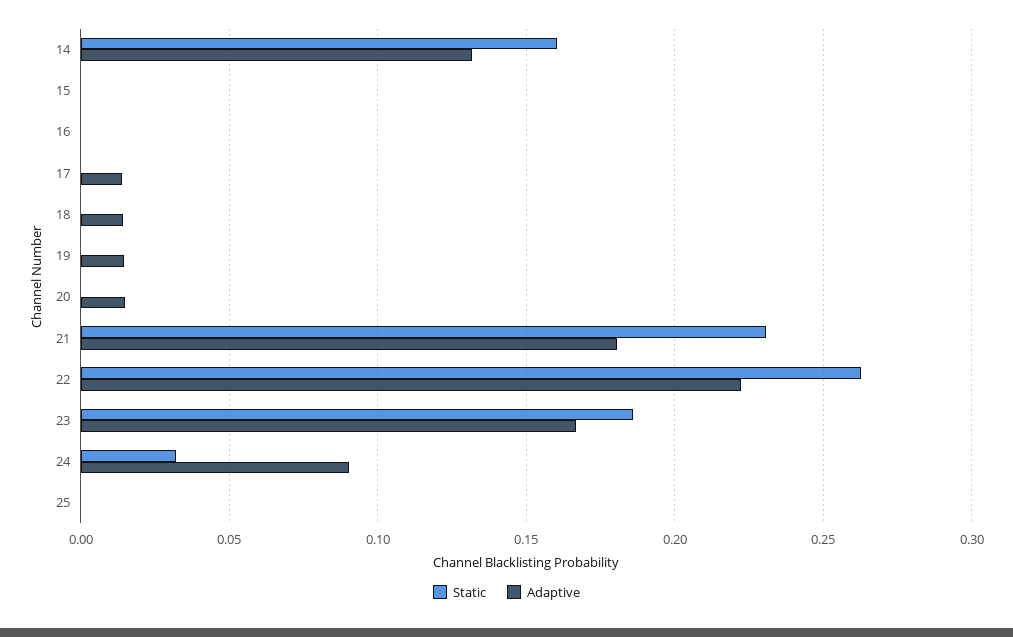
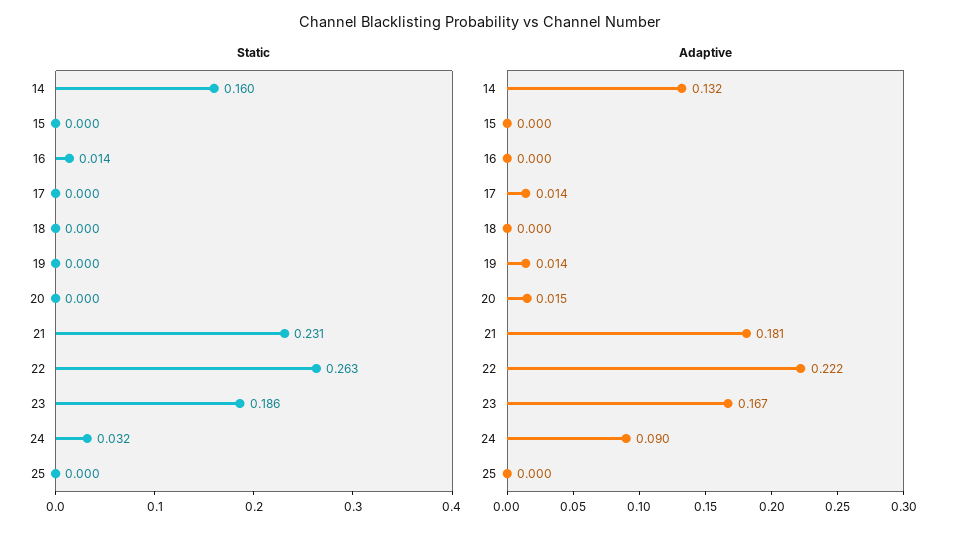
Static, 16: 0 -> 0.014
Adaptive, 18: 0.015 -> 0

